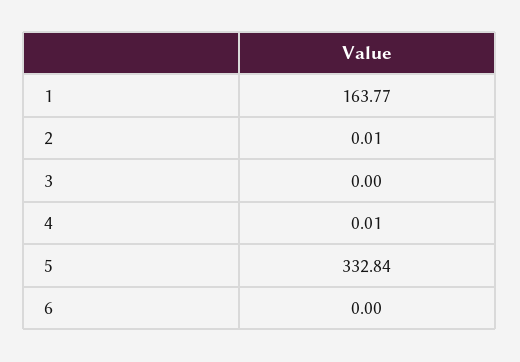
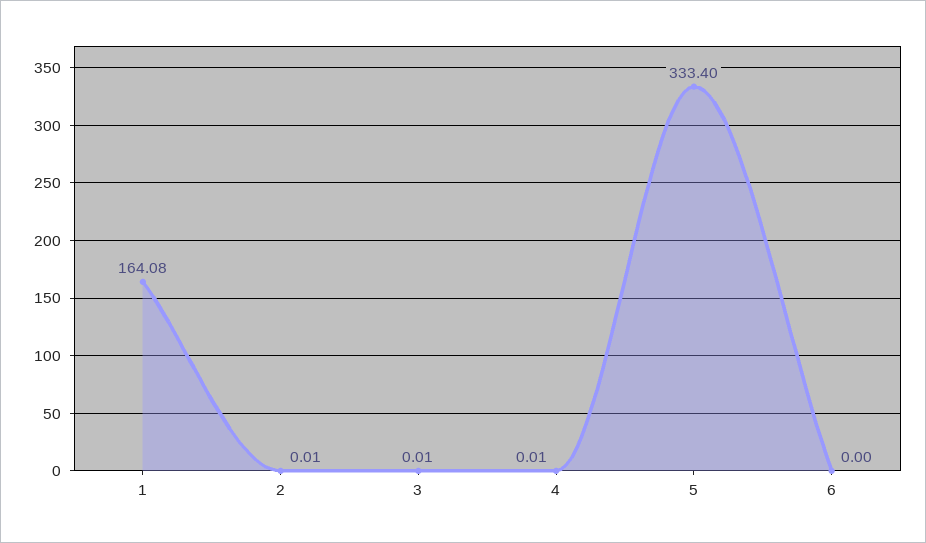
1: 163.77 -> 164.08
3: 0 -> 0.01
5: 332.84 -> 333.4

